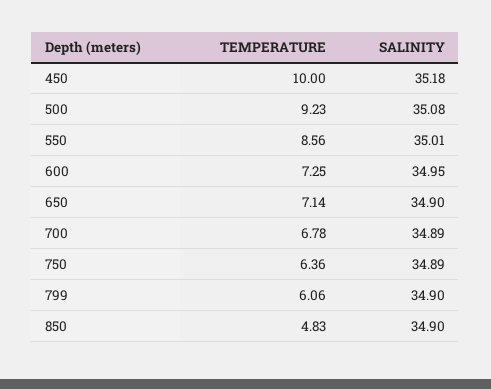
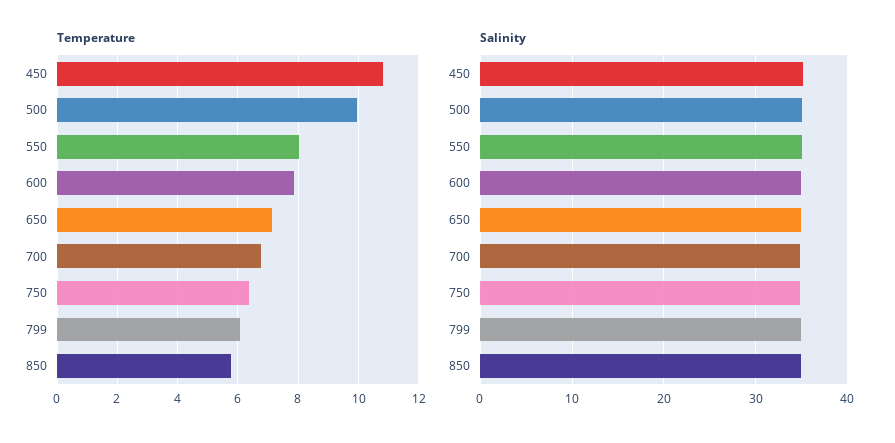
TEMPERATURE, 450: 10 -> 10.8
TEMPERATURE, 500: 9.23 -> 10
TEMPERATURE, 550: 8.56 -> 8
TEMPERATURE, 600: 7.25 -> 7.8
TEMPERATURE, 850: 4.83 -> 5.8

